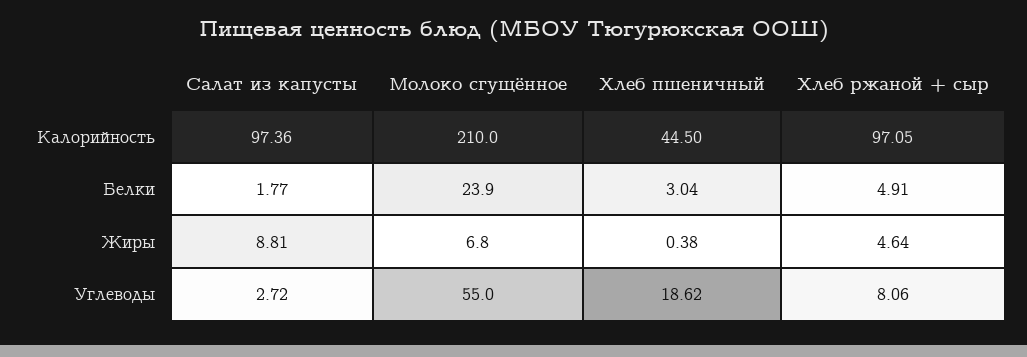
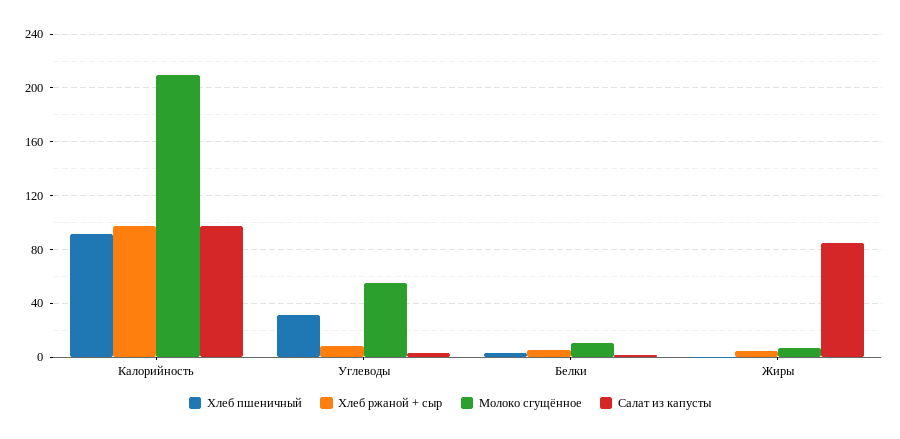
Хлеб пшеничный, Калорийность: 44.5 -> 90
Молоко сгущённое, Белки: 23.9 -> 10
Салат из капусты, Жиры: 8.81 -> 85
Хлеб пшеничный, Углеводы: 18.62 -> 30

